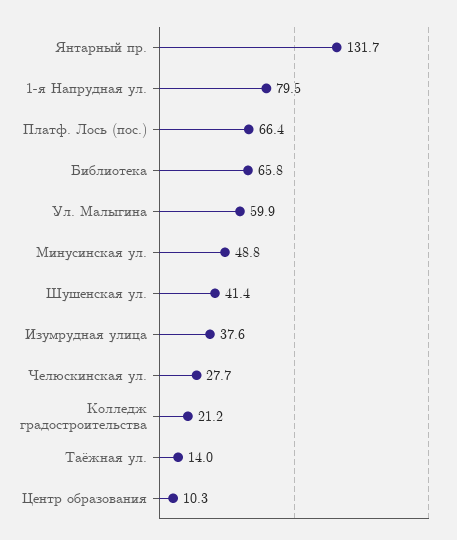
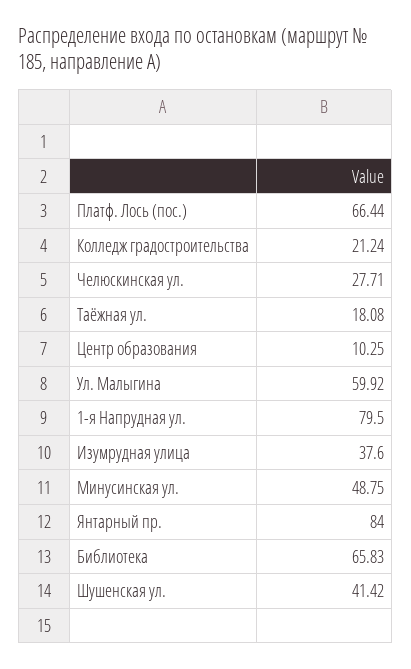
Янтарный пр.: 131.7 -> 84
Таёжная ул.: 14 -> 18.08

